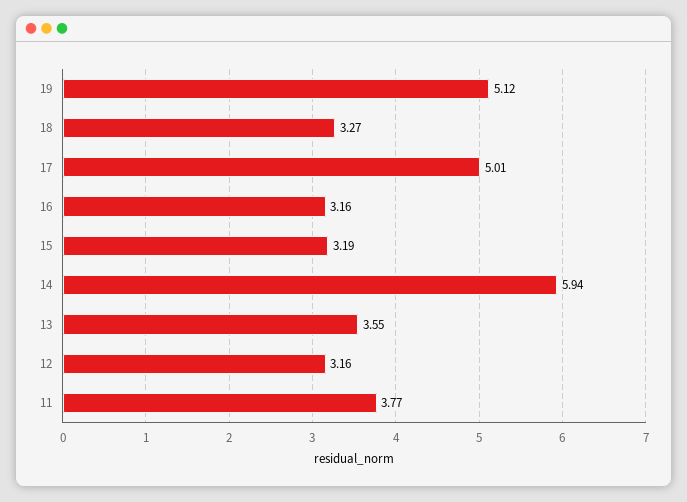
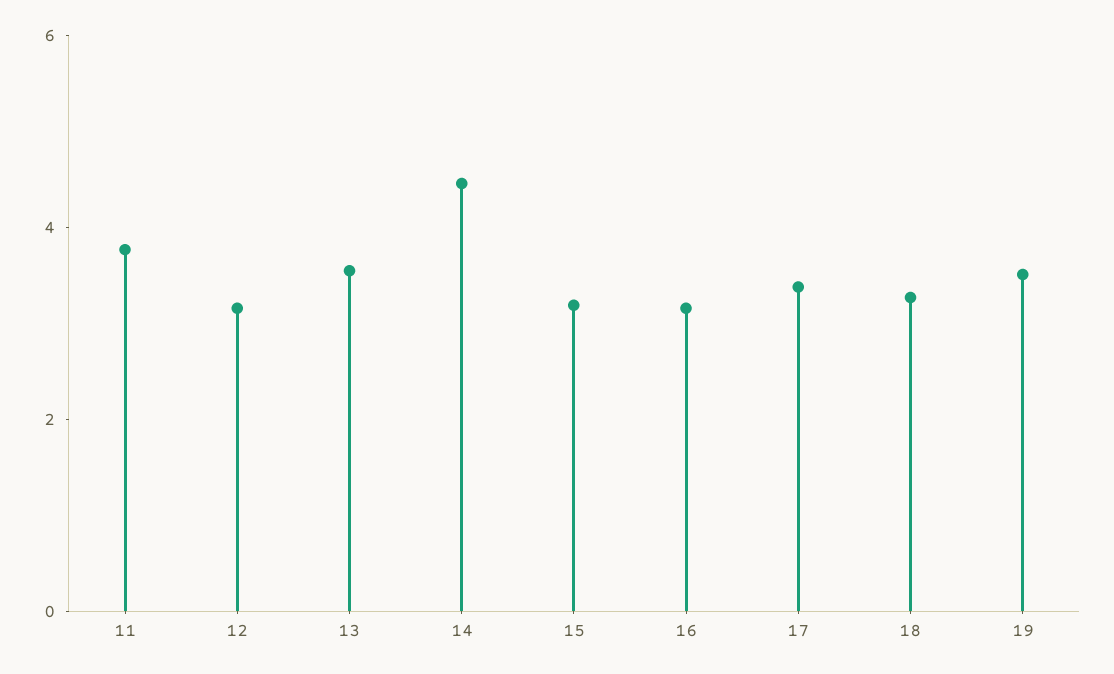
19: 5.12 -> 3.5
17: 5.01 -> 3.5
14: 5.94 -> 4.5

